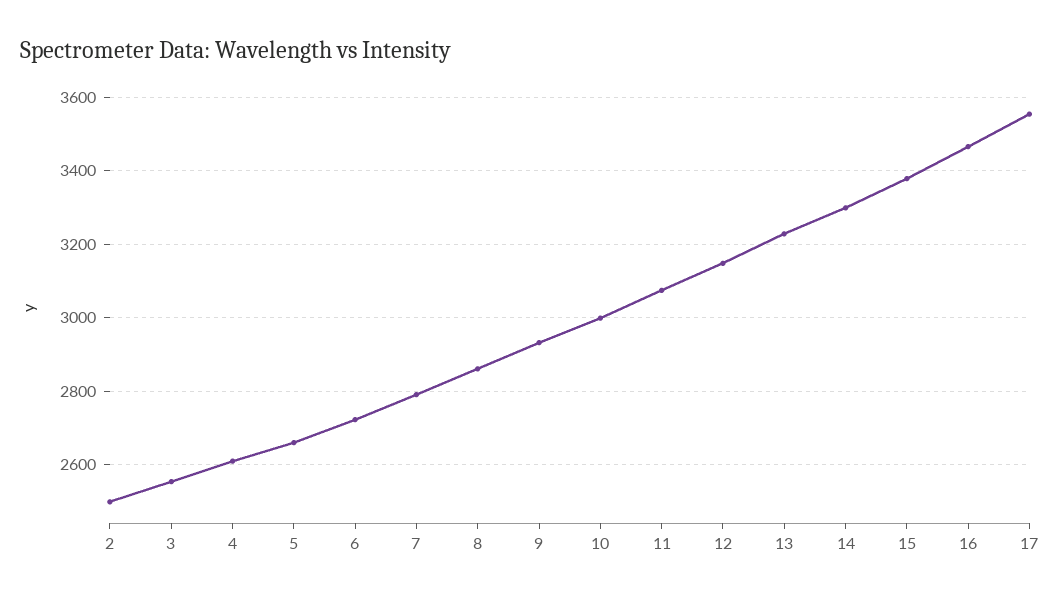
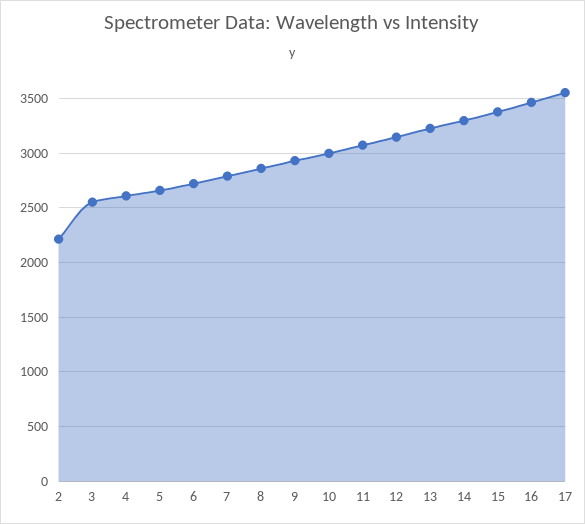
2: 2500 -> 2200

